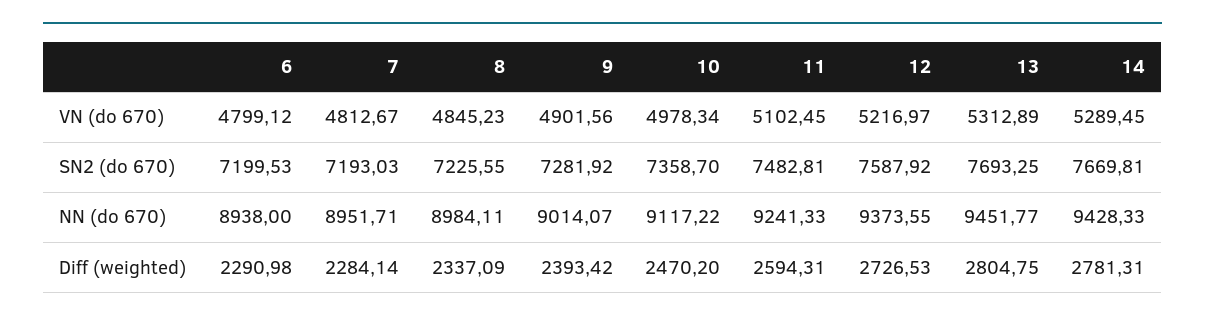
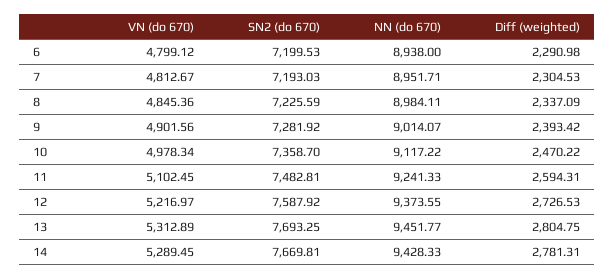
8, VN (do 670): 4845.23 -> 4845.36
8, SN2 (do 670): 7225.55 -> 7225.59
7, Diff (weighted): 2284.14 -> 2304.53
10, Diff (weighted): 2470.2 -> 2470.22

